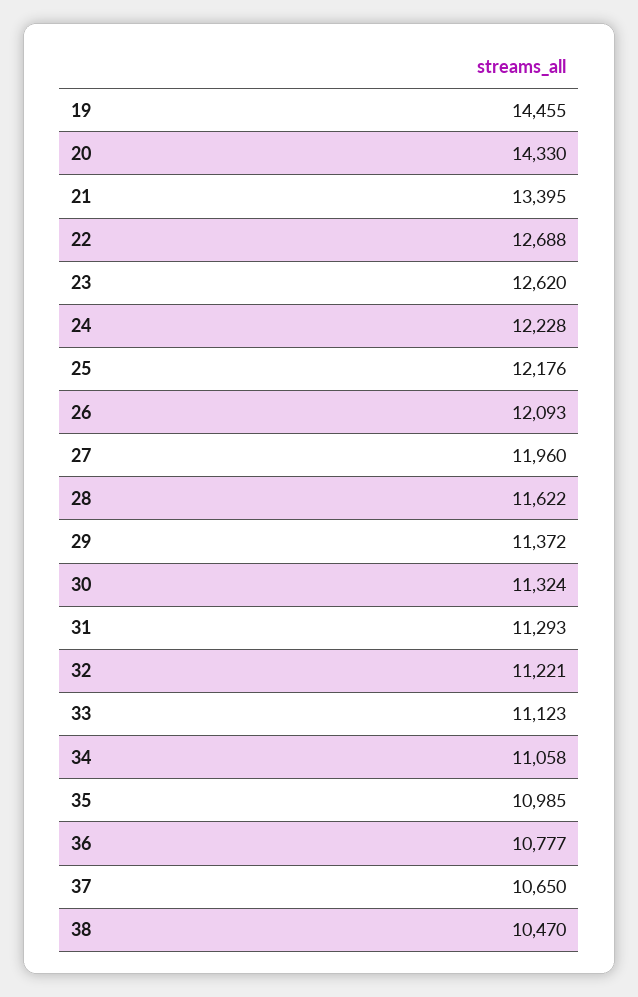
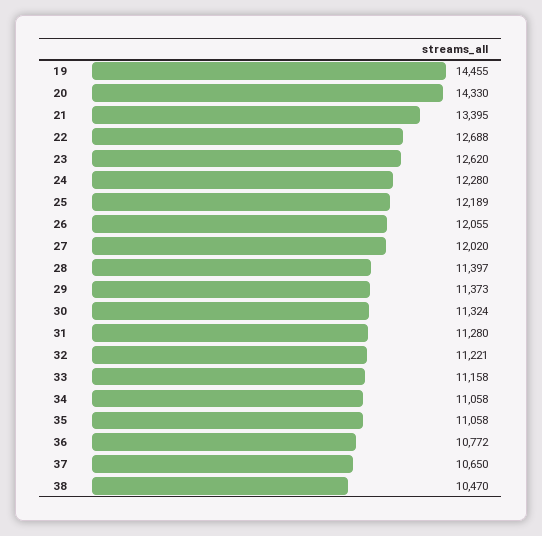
24: 12228 -> 12280
25: 12176 -> 12189
26: 12093 -> 12055
27: 11960 -> 12020
28: 11622 -> 11397
29: 11372 -> 11373
31: 11293 -> 11280
33: 11123 -> 11158
35: 10985 -> 11058
36: 10777 -> 10772

